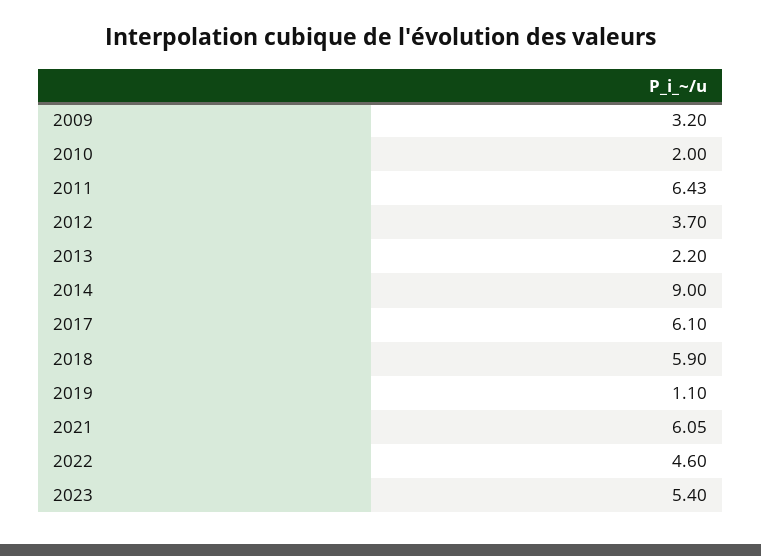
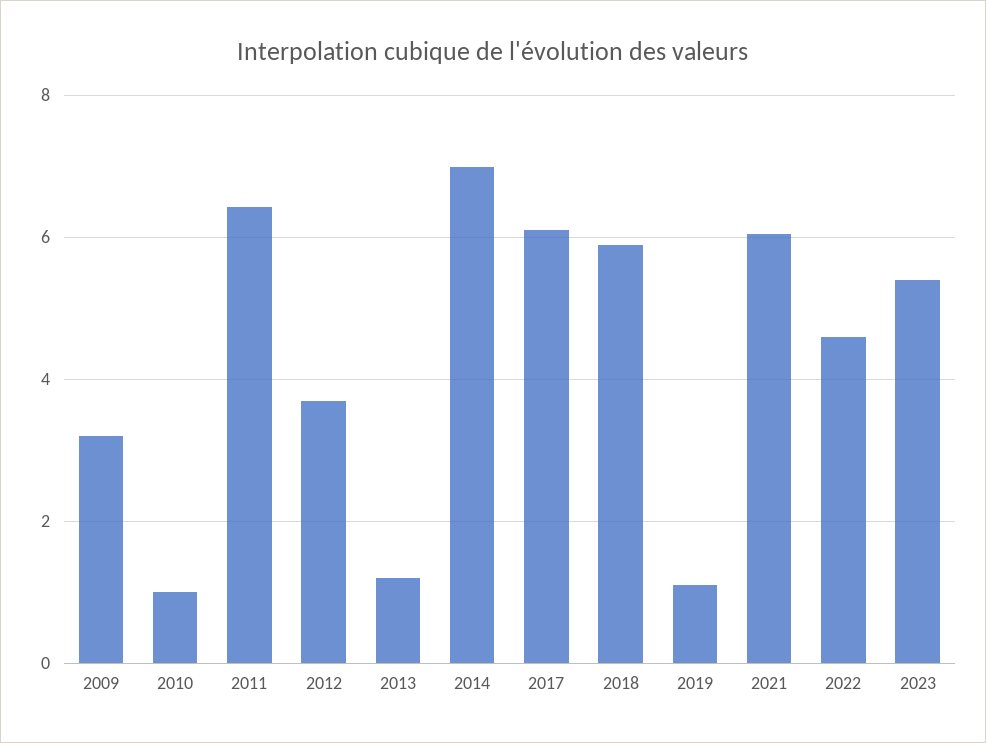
2010: 2 -> 1
2013: 2.2 -> 1.2
2014: 9 -> 7

